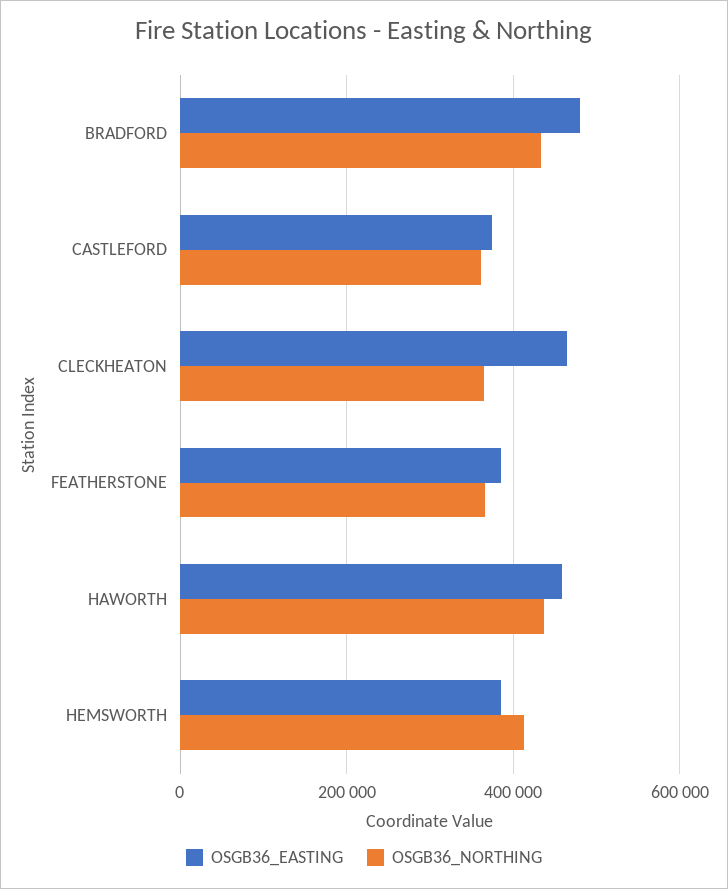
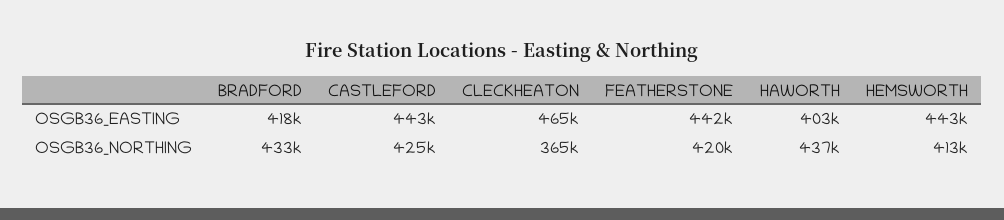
OSGB36_EASTING, BRADFORD: 480000 -> 418000
OSGB36_EASTING, CASTLEFORD: 380000 -> 443000
OSGB36_NORTHING, CASTLEFORD: 360000 -> 425000
OSGB36_EASTING, FEATHERSTONE: 380000 -> 442000
OSGB36_NORTHING, FEATHERSTONE: 360000 -> 420000
OSGB36_EASTING, HAWORTH: 460000 -> 403000
OSGB36_EASTING, HEMSWORTH: 380000 -> 443000

